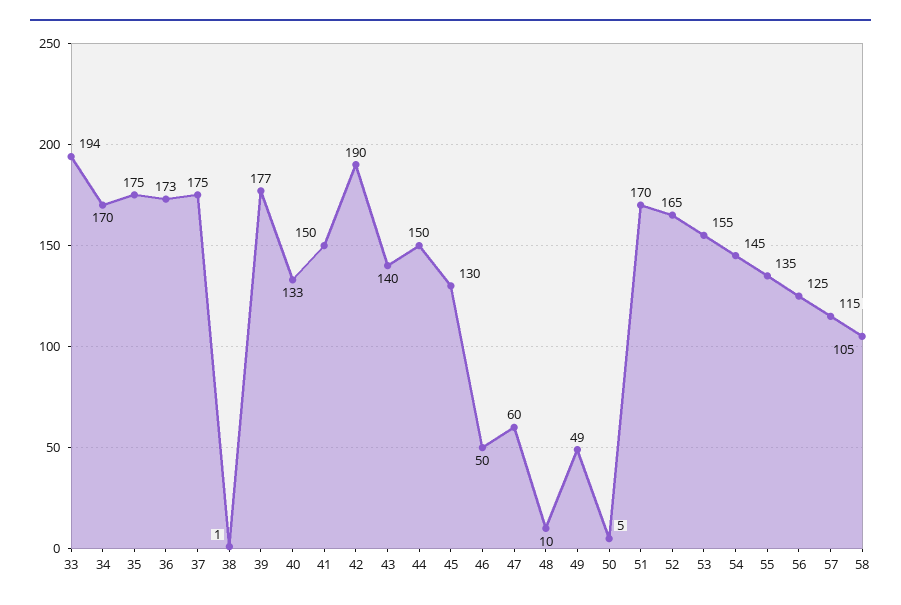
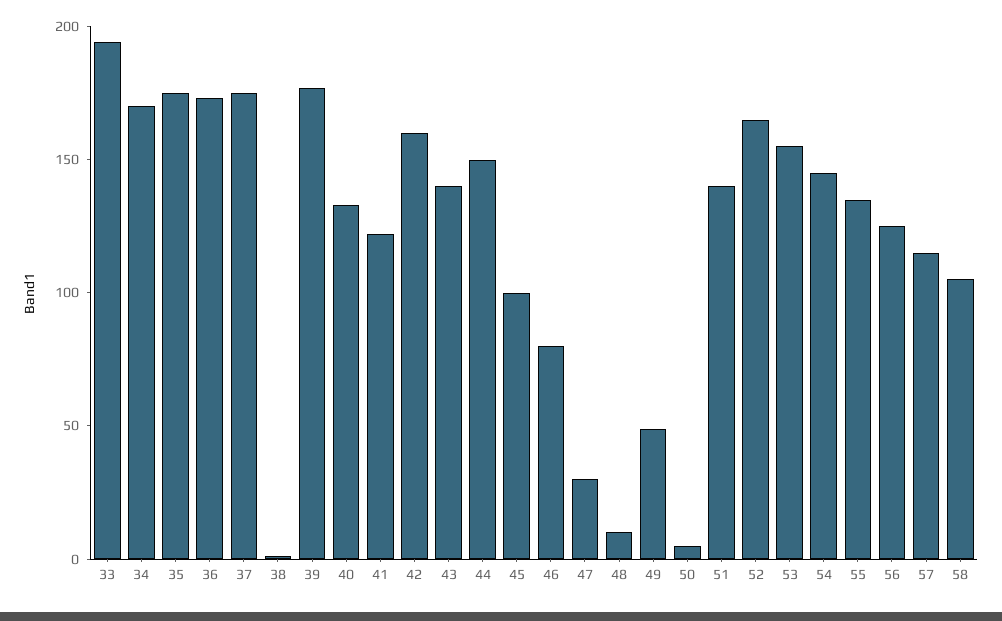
41: 150 -> 120
42: 190 -> 160
45: 130 -> 100
46: 50 -> 80
47: 60 -> 30
51: 170 -> 140

